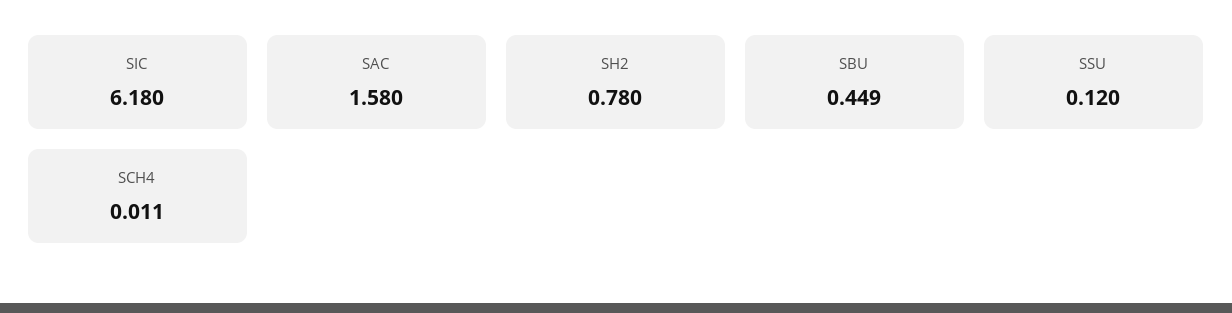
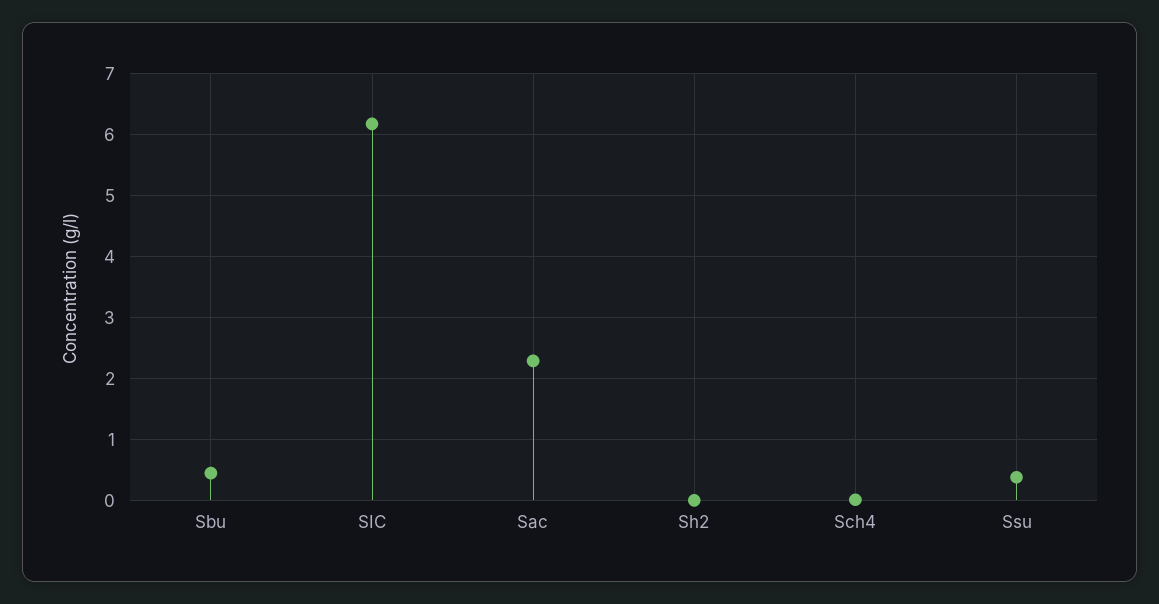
SAC: 1.58 -> 2.3
SH2: 0.78 -> 0
SSU: 0.12 -> 0.4

